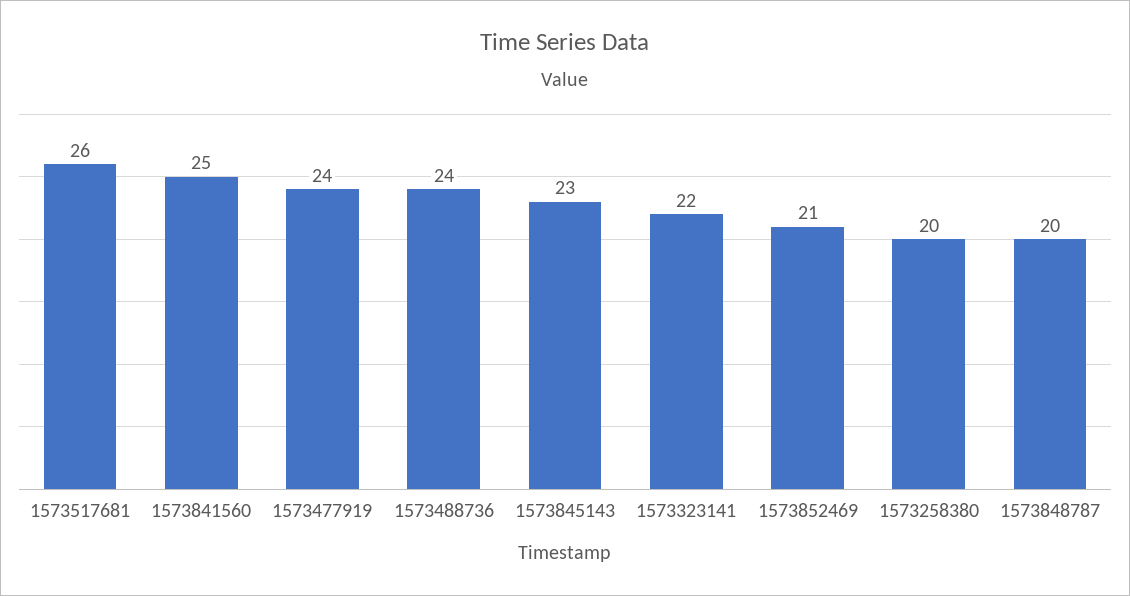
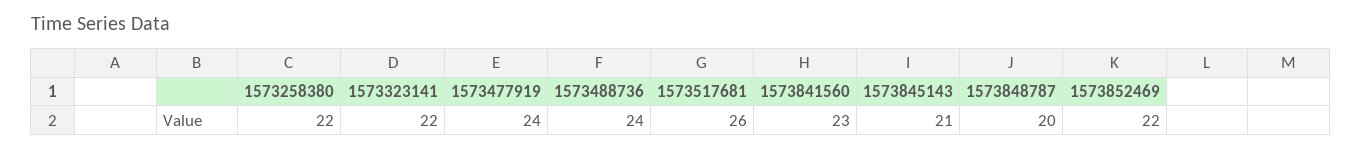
1573841560: 25 -> 23
1573845143: 23 -> 21
1573852469: 21 -> 22
1573258380: 20 -> 22

